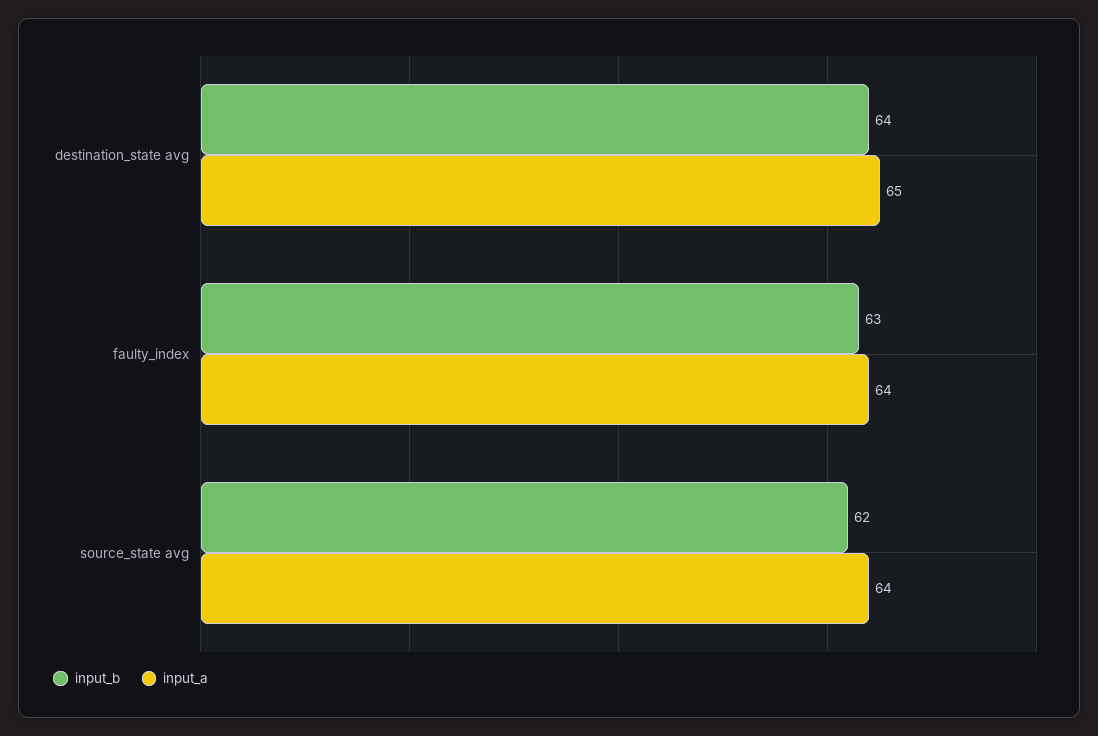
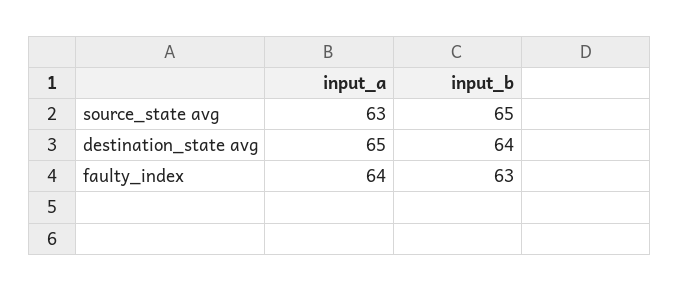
input_b, source_state avg: 62 -> 65
input_a, source_state avg: 64 -> 63

